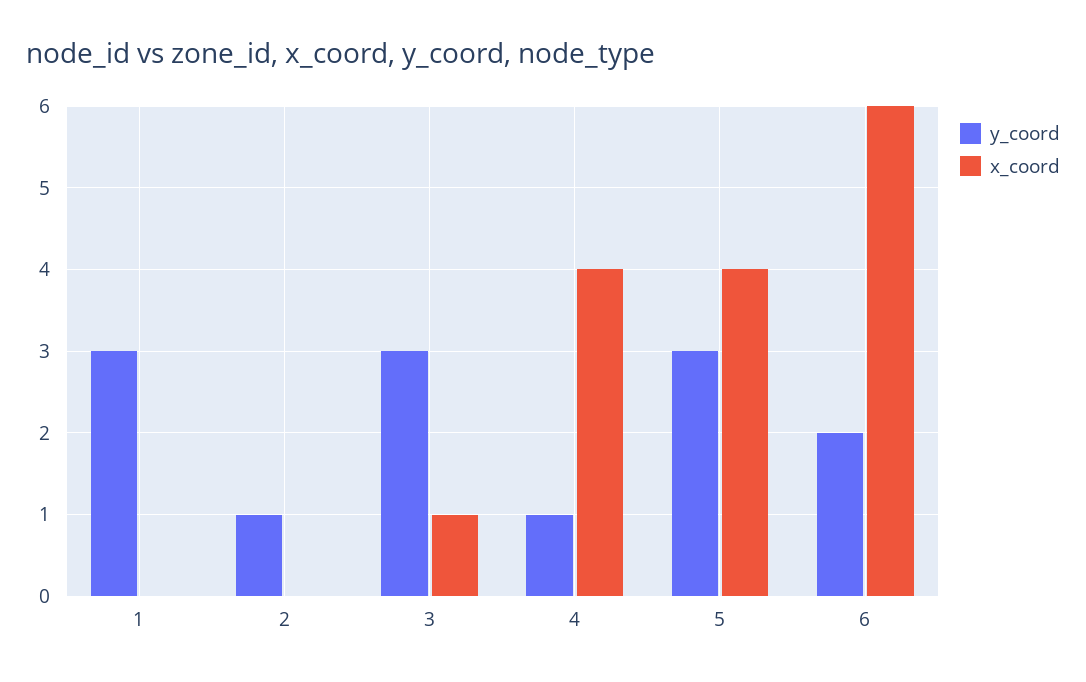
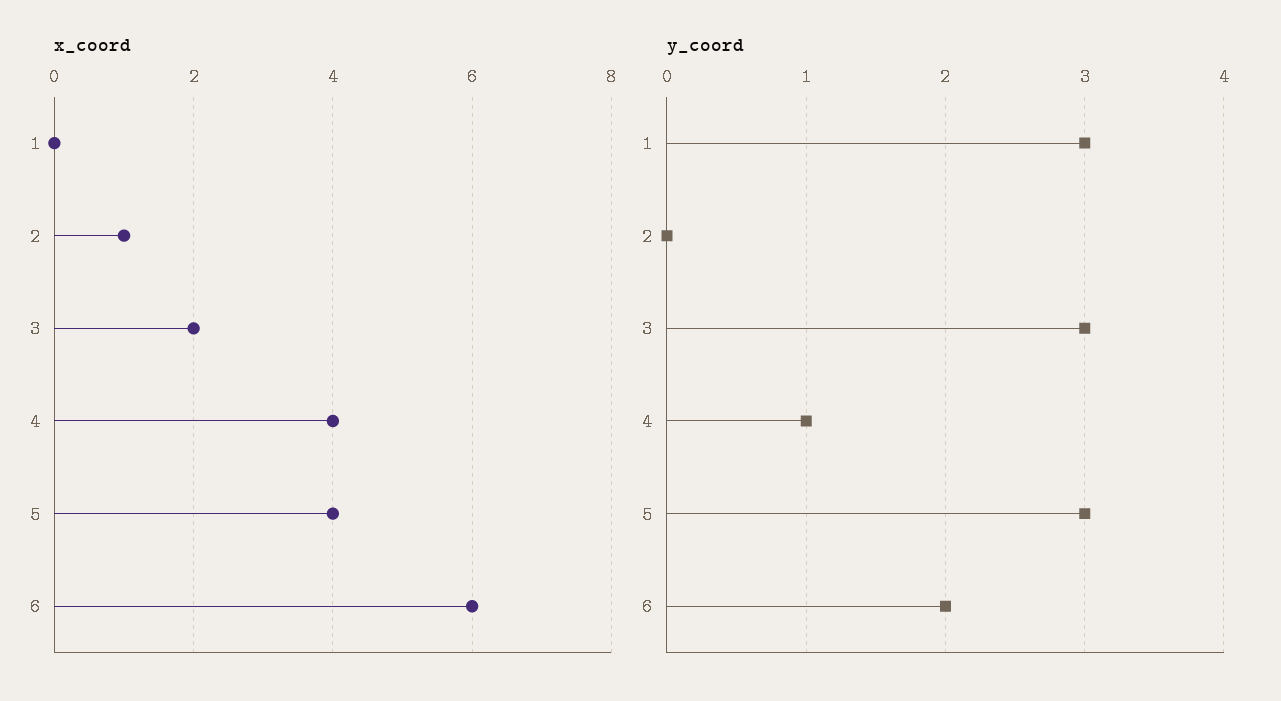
y_coord, 2: 1 -> 0
x_coord, 2: 0 -> 1
x_coord, 3: 1 -> 2

